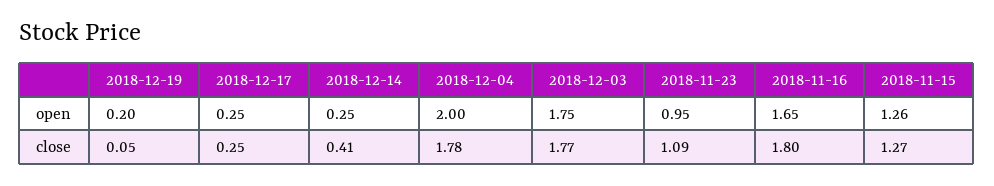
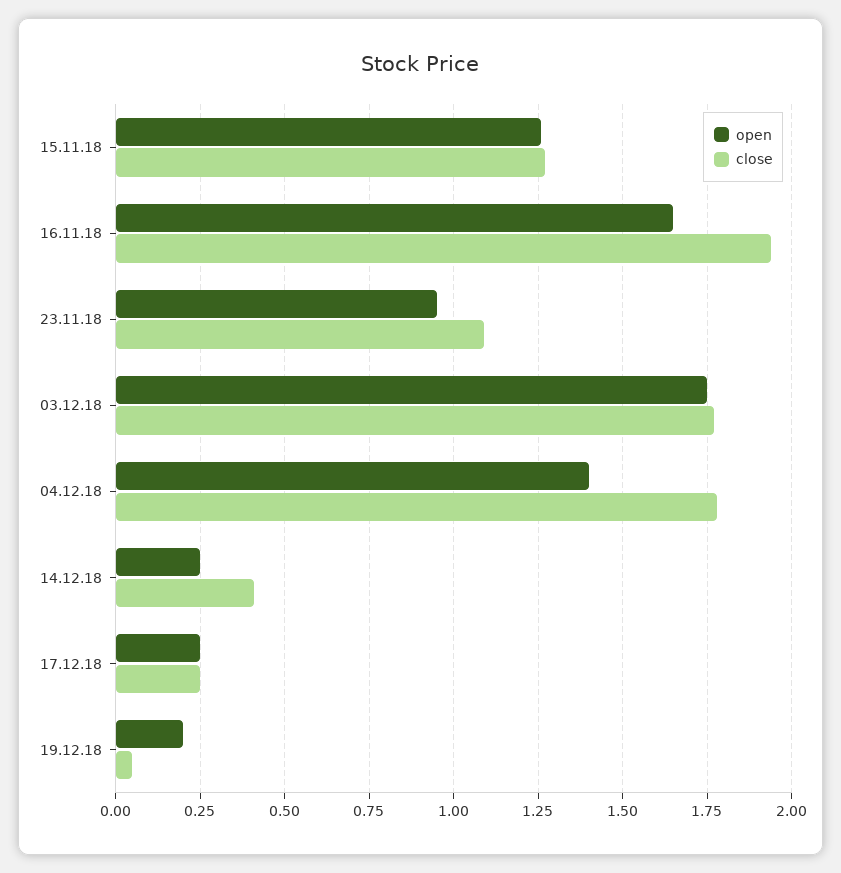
open, 2018-12-04: 2 -> 1.4
close, 2018-11-16: 1.8 -> 1.95

